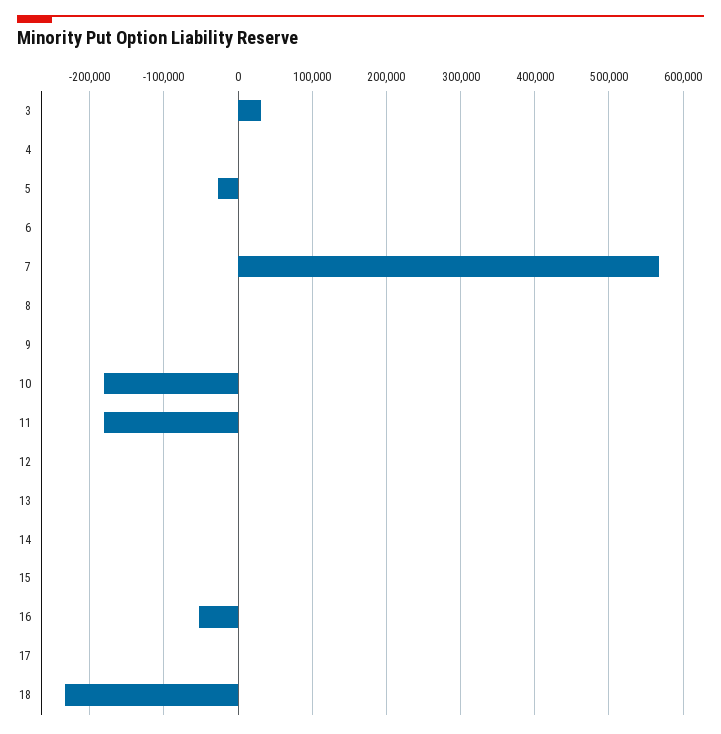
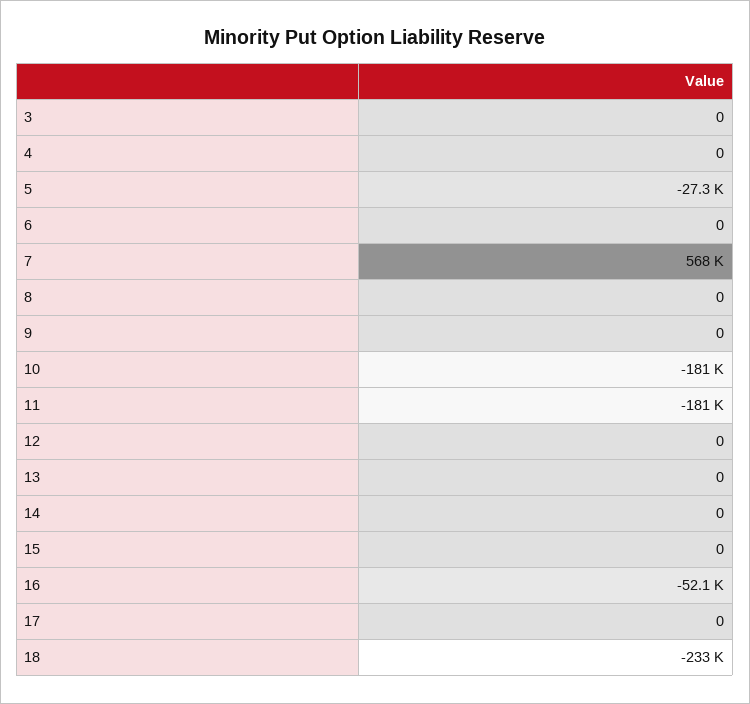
3: 30000 -> 0

